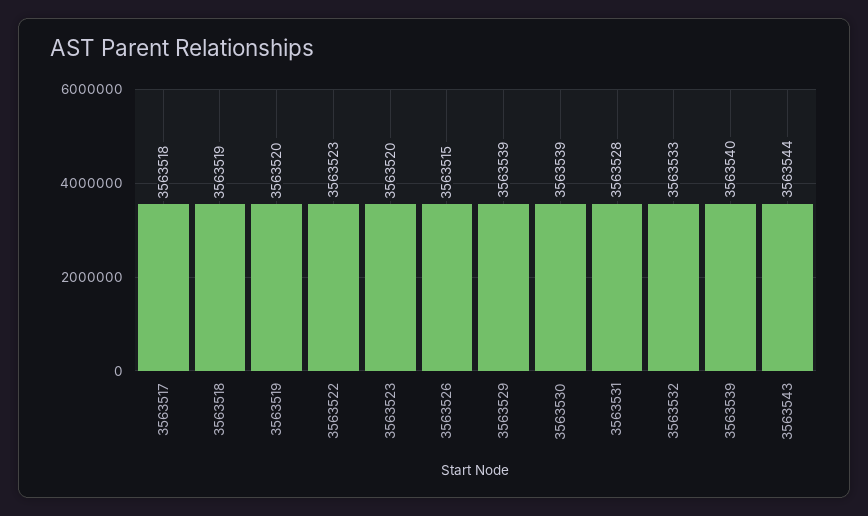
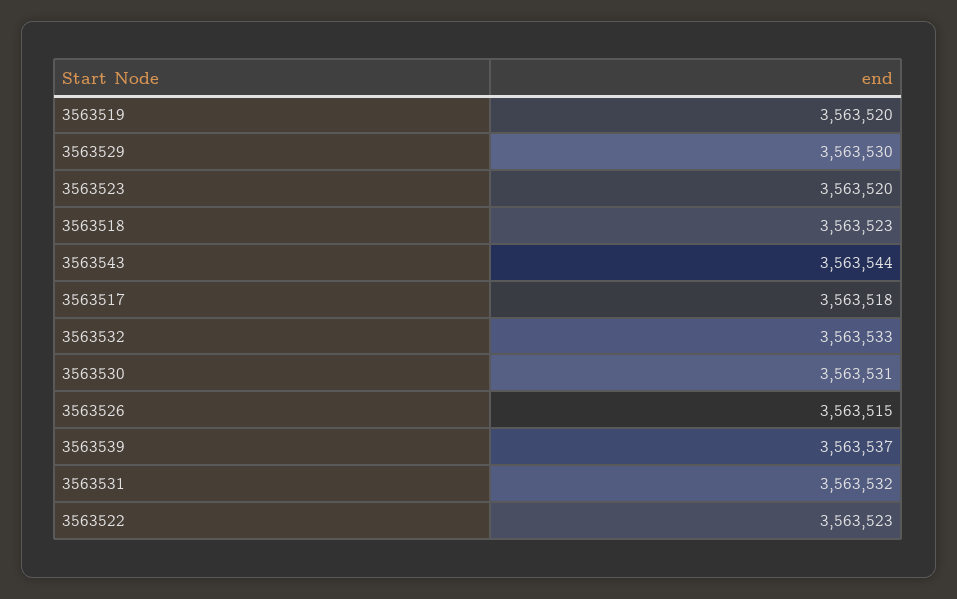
3563518: 3563519 -> 3563523
3563529: 3563539 -> 3563530
3563530: 3563539 -> 3563531
3563531: 3563528 -> 3563532
3563539: 3563540 -> 3563537

